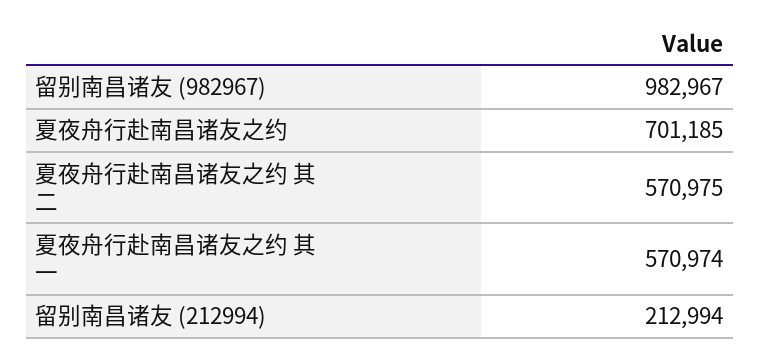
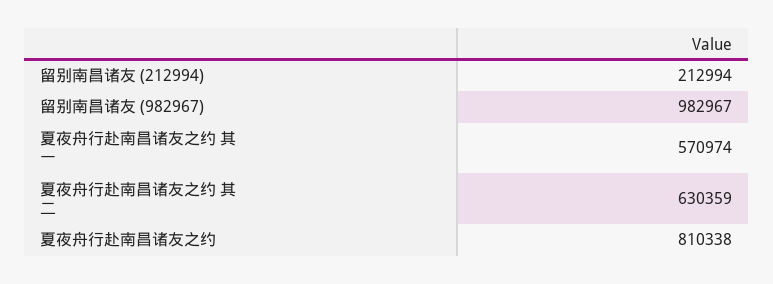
夏夜舟行赴南昌诸友之约: 701185 -> 810338
夏夜舟行赴南昌诸友之约 其二: 570975 -> 630359

